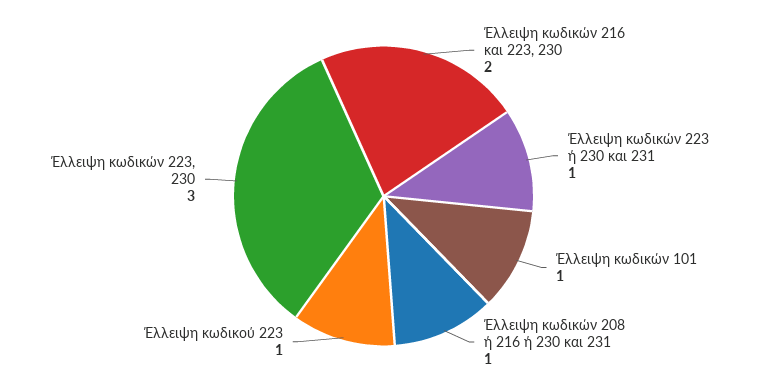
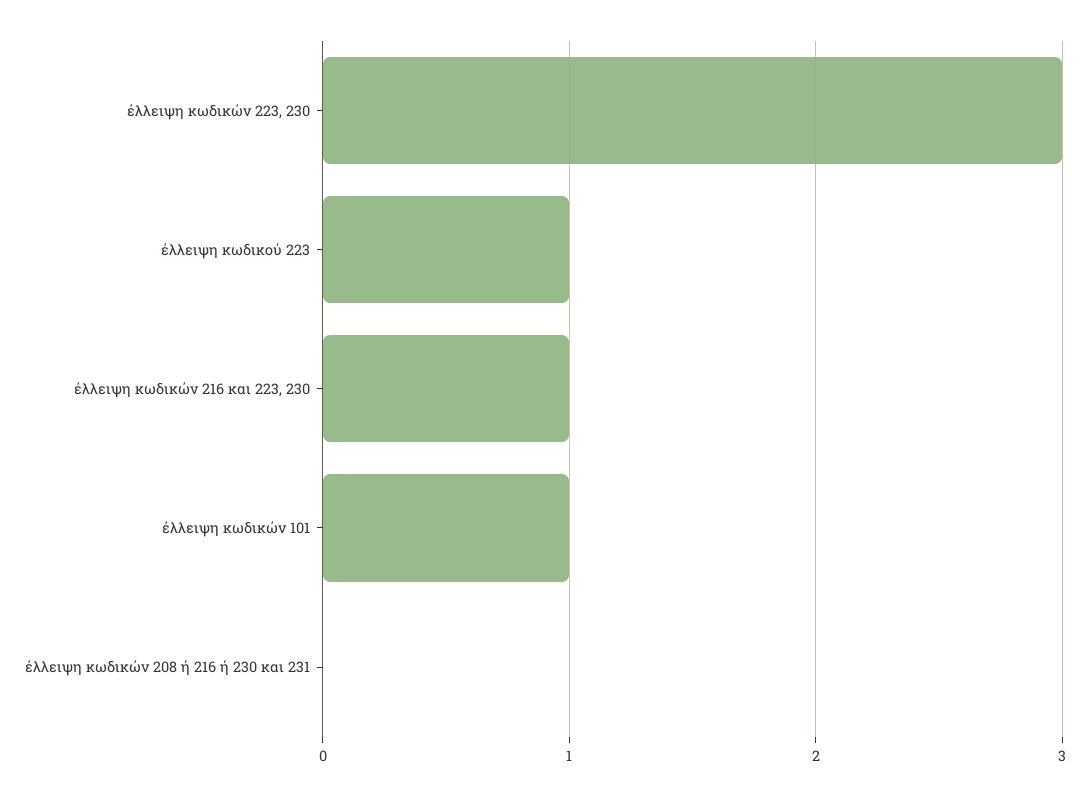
Έλλειψη κωδικών 216 και 223, 230: 2 -> 1
Έλλειψη κωδικών 223 ή 230 και 231: 1 -> none
Έλλειψη κωδικών 208 ή 216 ή 230 και 231: 1 -> 0

